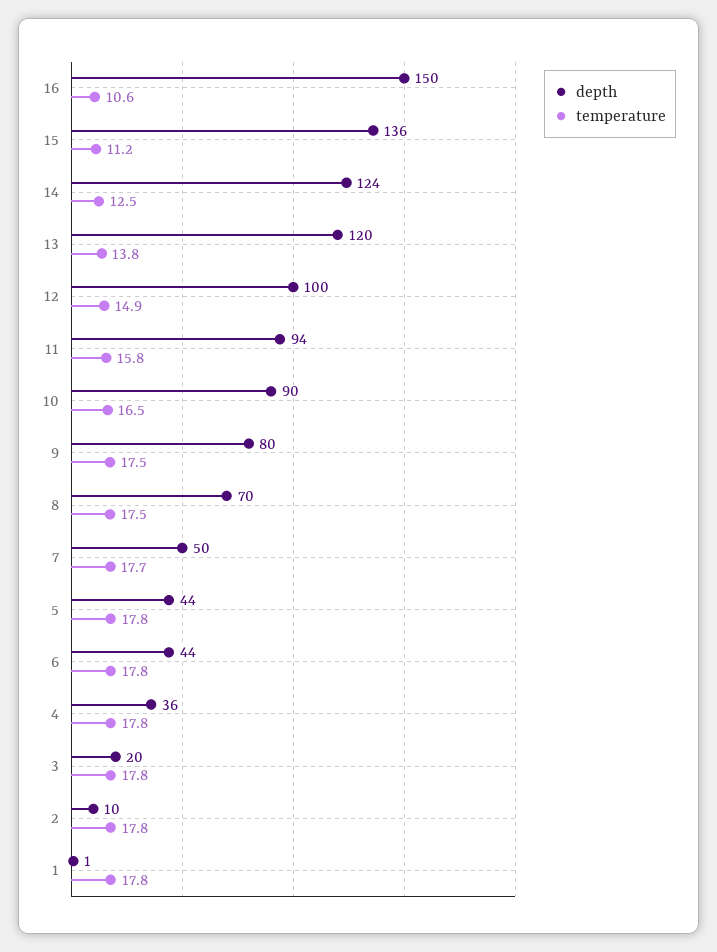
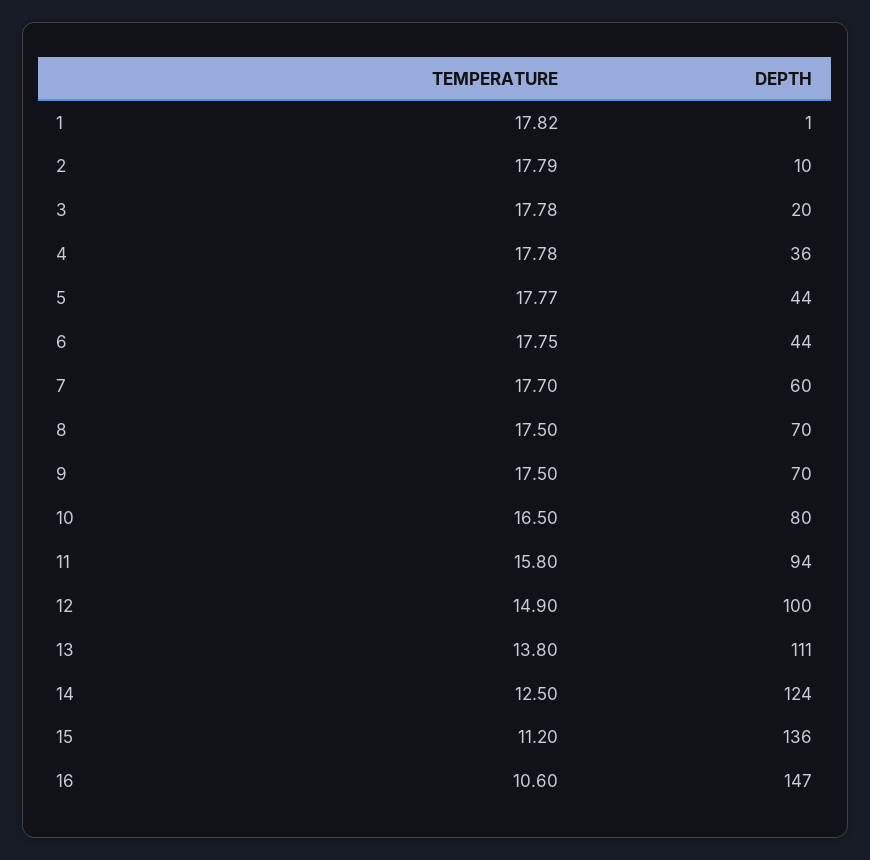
depth, 16: 150 -> 147
depth, 13: 120 -> 111
depth, 10: 90 -> 80
depth, 9: 80 -> 70
depth, 7: 50 -> 60

